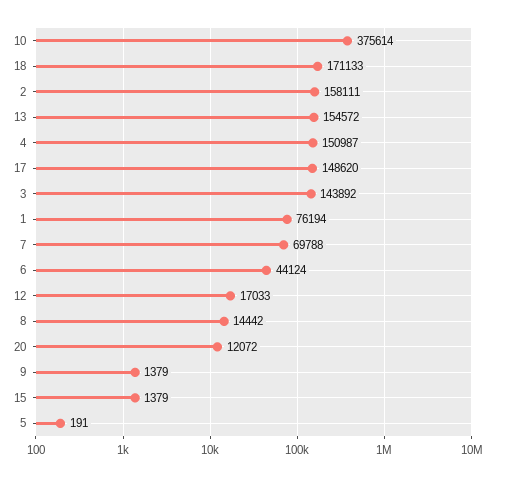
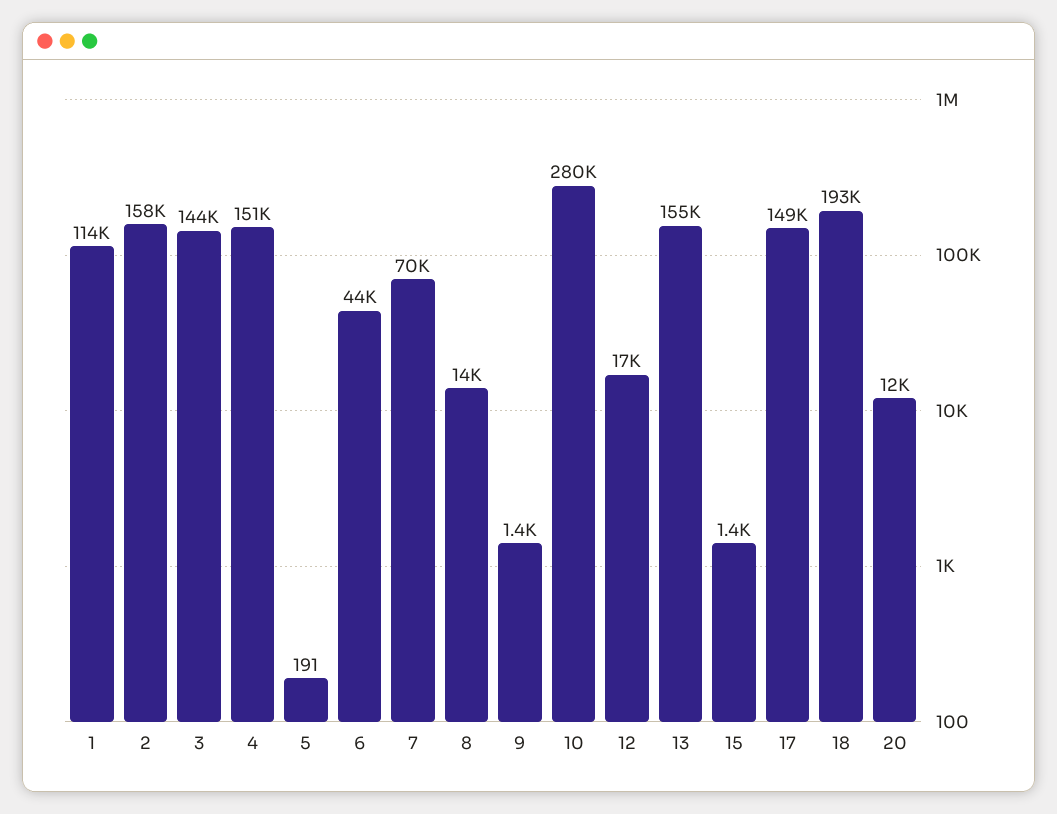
10: 375614 -> 280000
18: 171133 -> 193000
1: 76194 -> 114000

